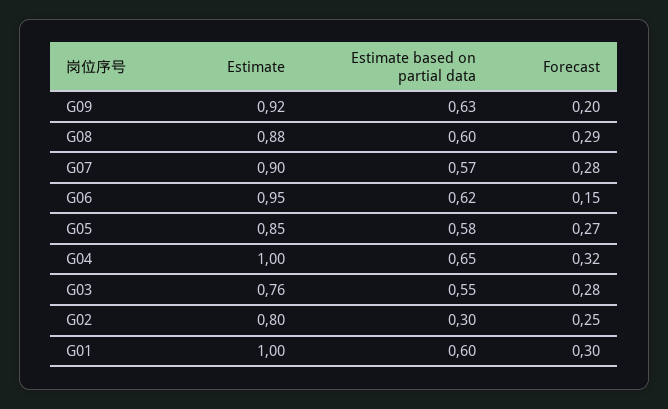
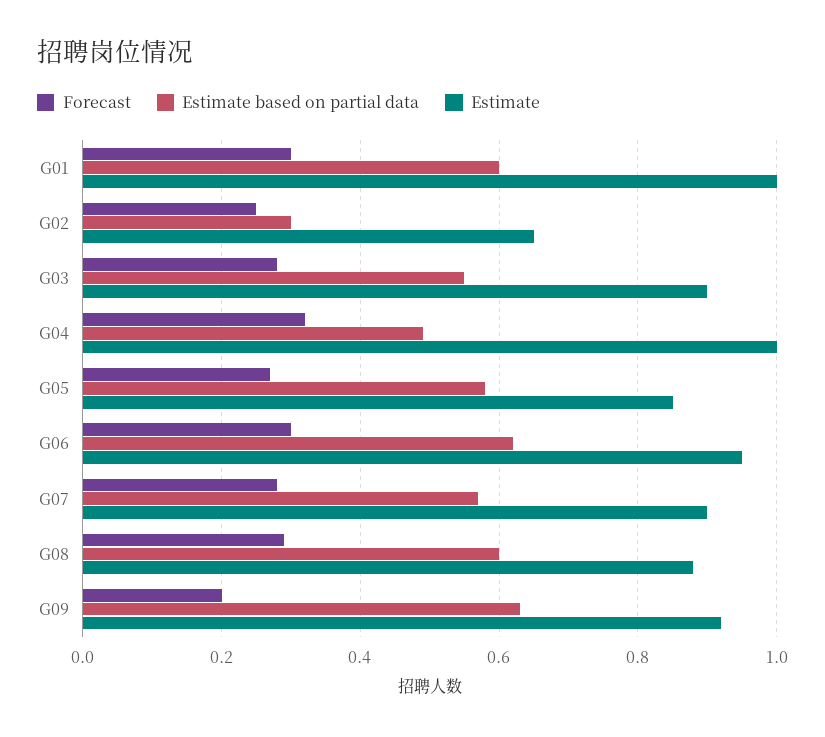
Forecast, G06: 0.15 -> 0.3
Estimate based on partial data, G04: 0.65 -> 0.5
Estimate, G03: 0.76 -> 0.9
Estimate, G02: 0.8 -> 0.65

